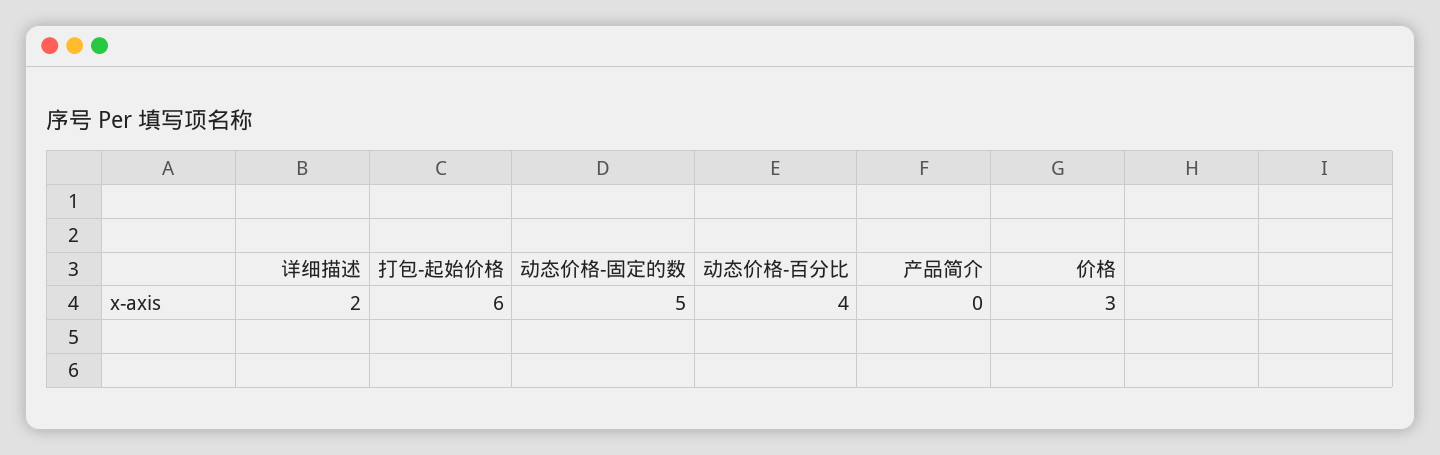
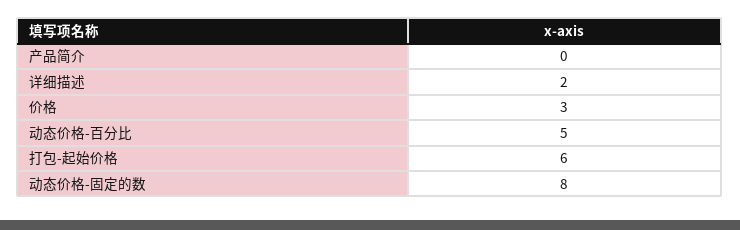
动态价格-固定的数: 5 -> 8
动态价格-百分比: 4 -> 5

